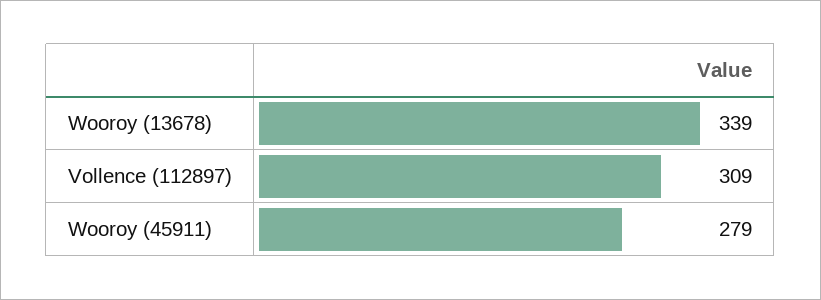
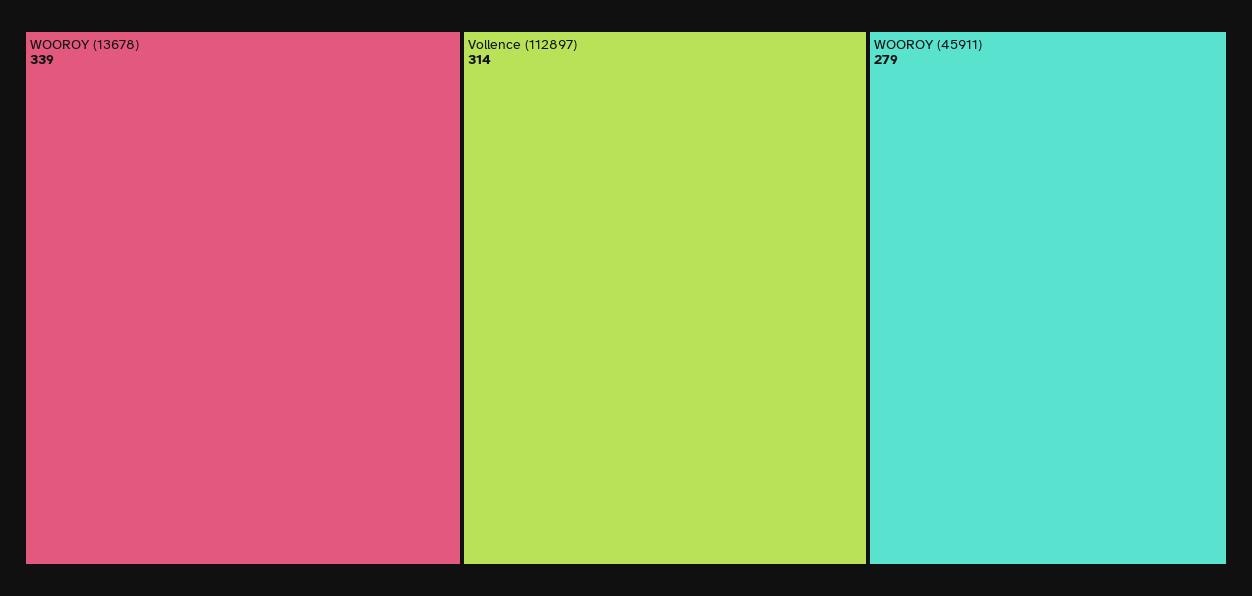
Vollence (112897): 309 -> 314

